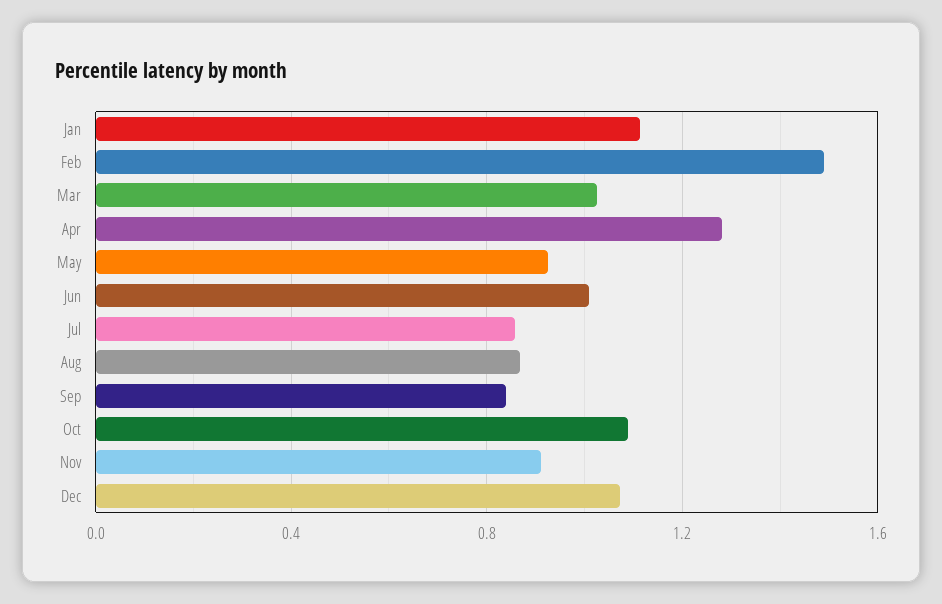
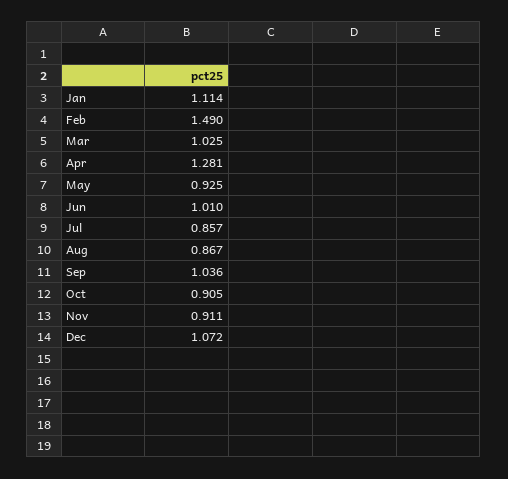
Sep: 0.85 -> 1.036
Oct: 1.1 -> 0.905

